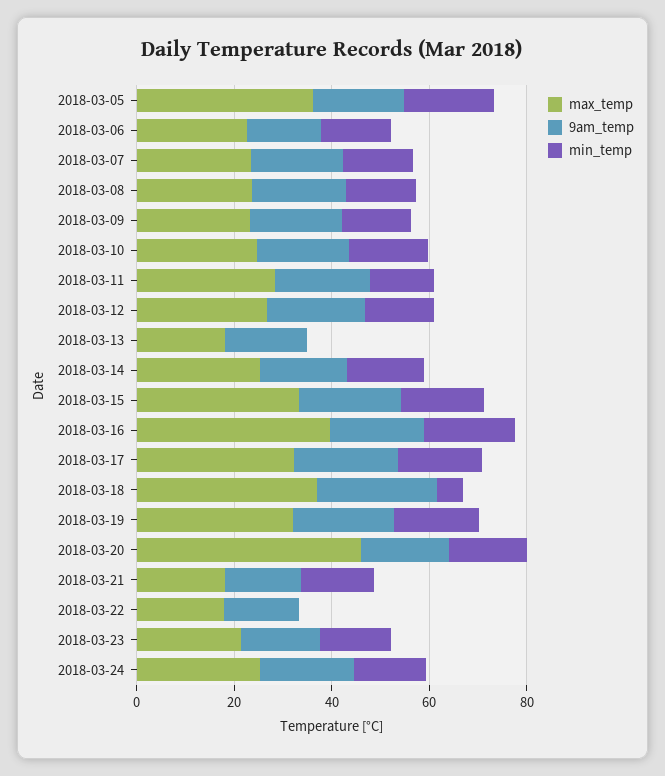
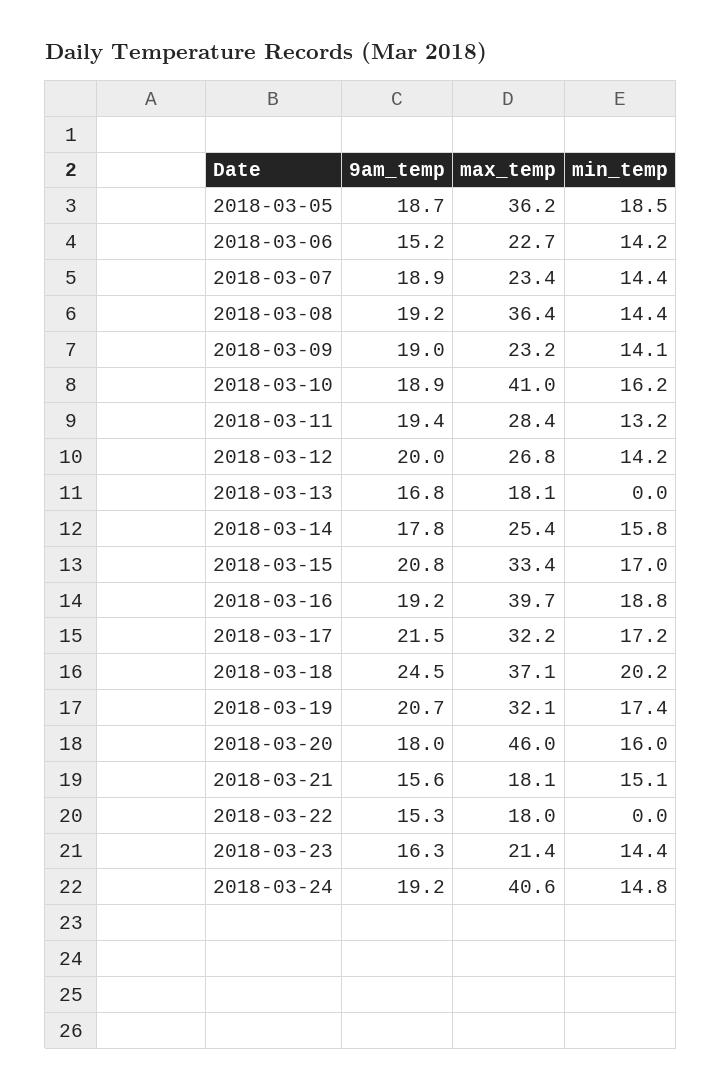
max_temp, 2018-03-08: 25 -> 36.4
max_temp, 2018-03-10: 25 -> 41
min_temp, 2018-03-18: 5 -> 20.2
max_temp, 2018-03-24: 25 -> 40.6

